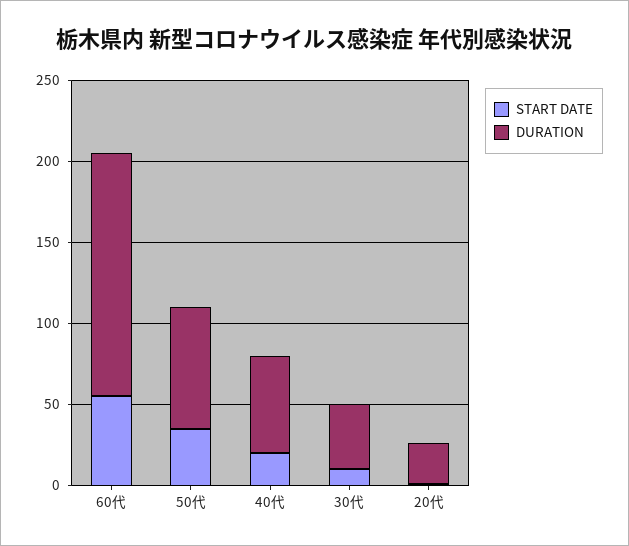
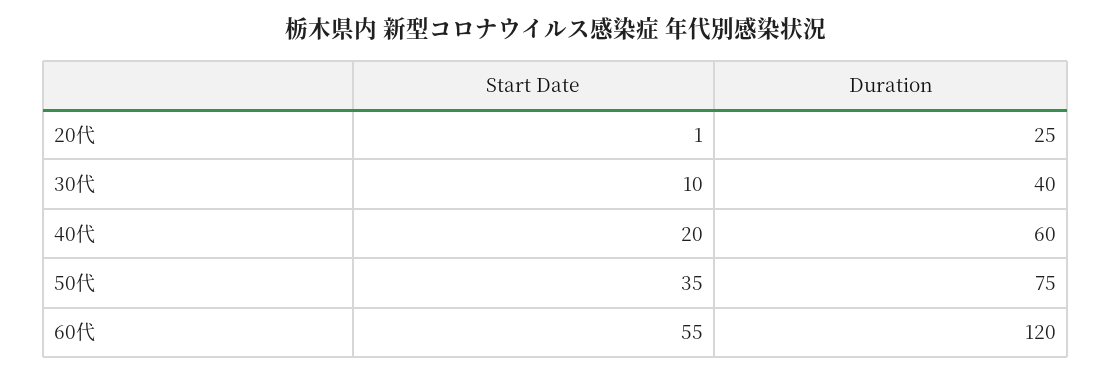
DURATION, 60代: 150 -> 120

